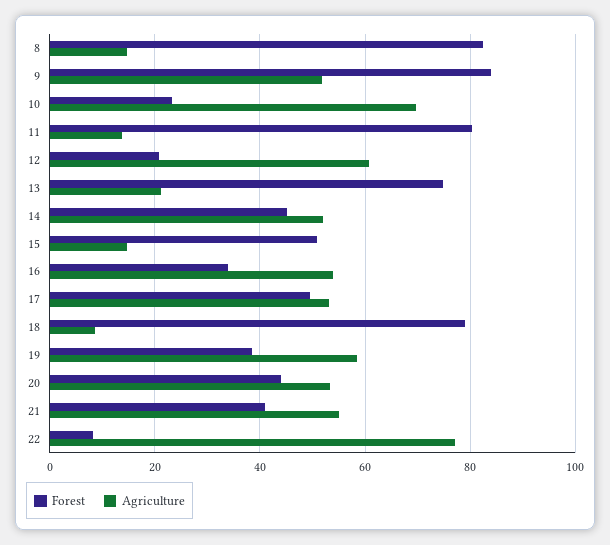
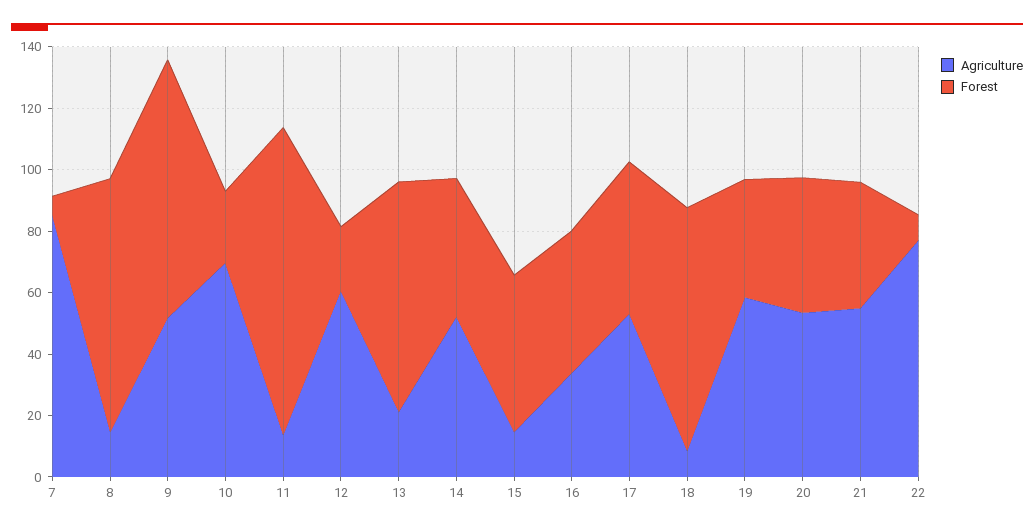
Forest, 11: 80 -> 100
Forest, 16: 34 -> 45
Agriculture, 16: 54 -> 35
Agriculture, 7: none -> 85
Forest, 7: none -> 5

